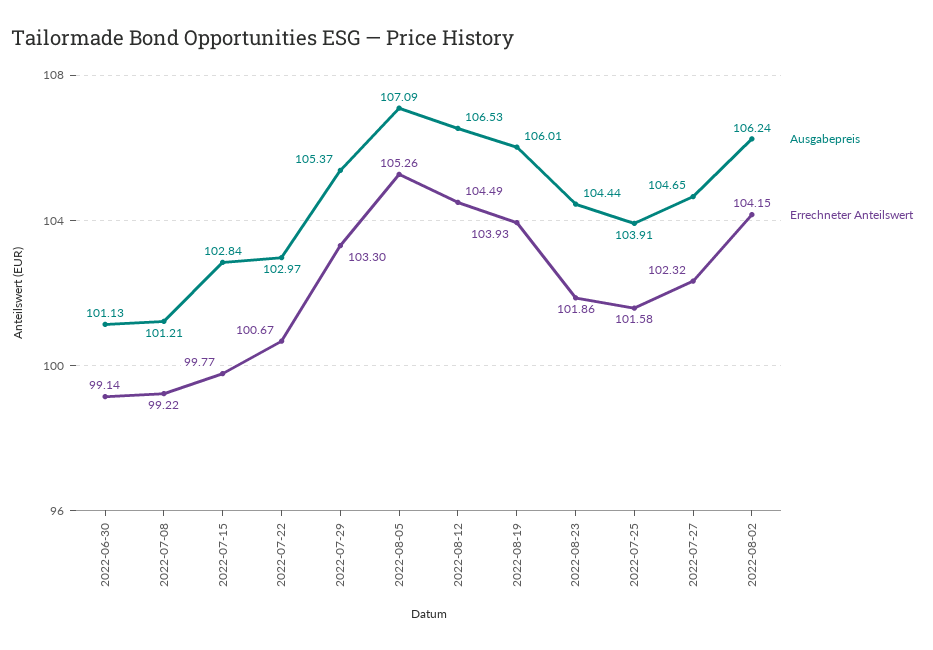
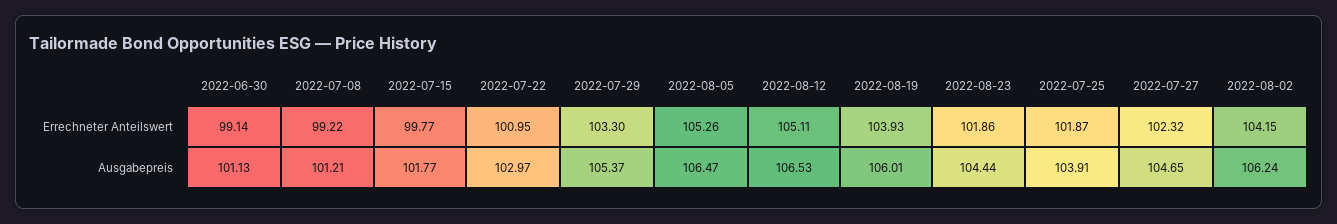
Ausgabepreis, 2022-07-15: 102.84 -> 101.77
Errechneter Anteilswert, 2022-07-22: 100.67 -> 100.95
Ausgabepreis, 2022-08-05: 107.09 -> 106.47
Errechneter Anteilswert, 2022-08-12: 104.49 -> 105.11
Errechneter Anteilswert, 2022-07-25: 101.58 -> 101.87

